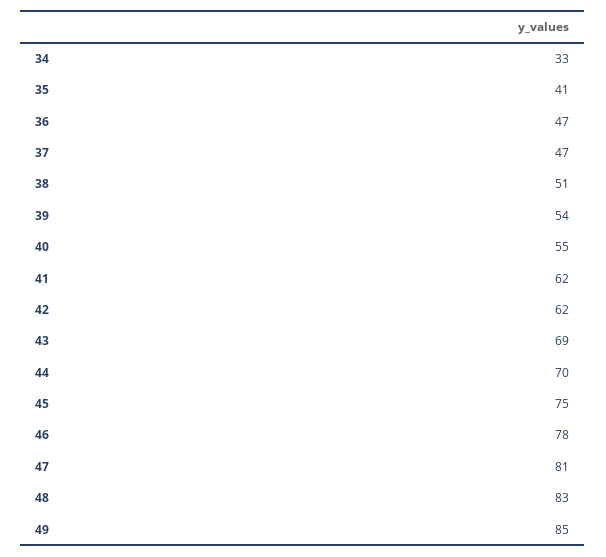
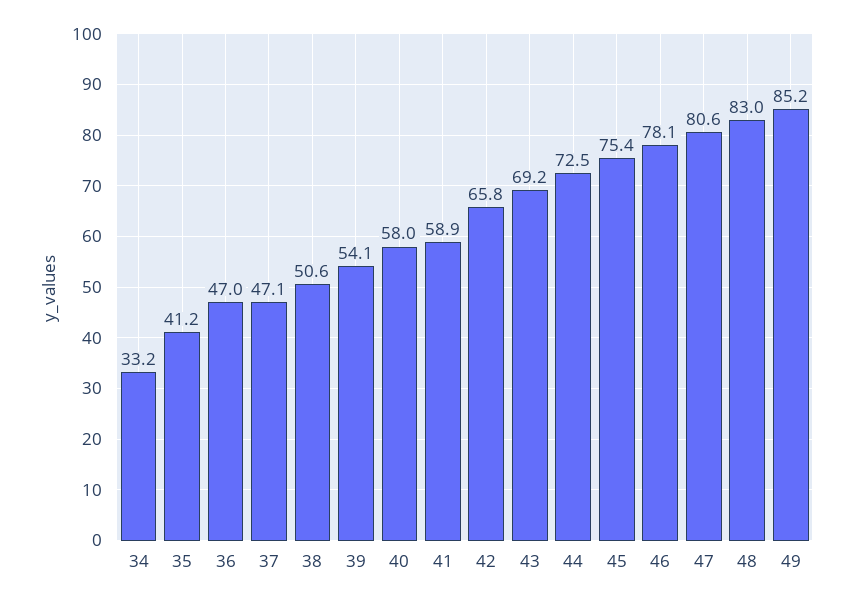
40: 55 -> 58
41: 62 -> 58.9
42: 62 -> 65.8
44: 70 -> 72.5

